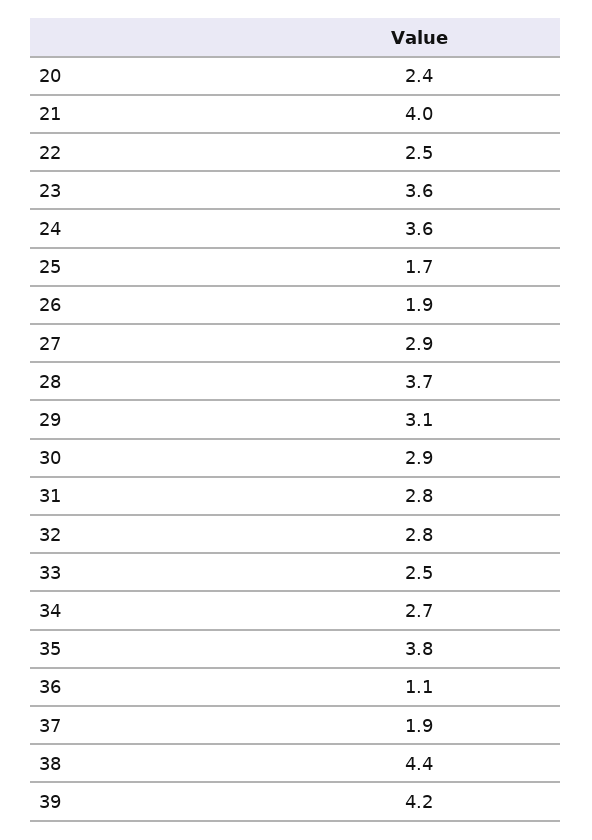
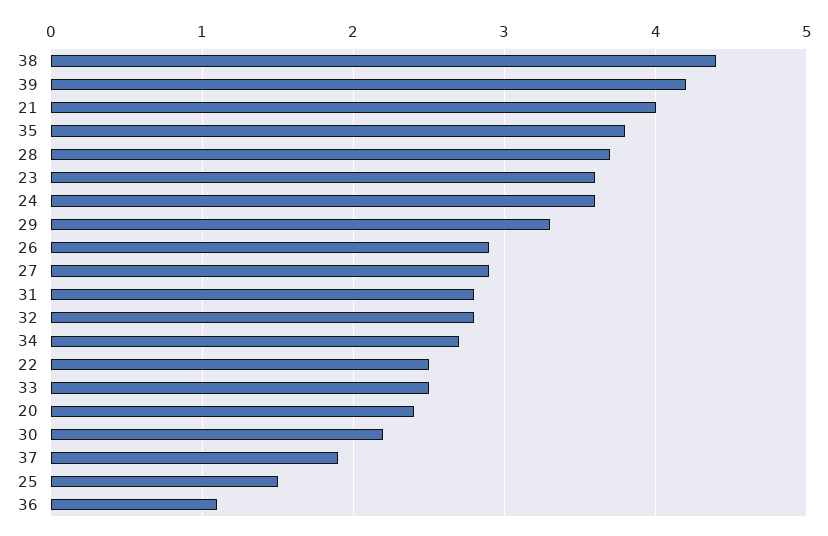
25: 1.7 -> 1.5
26: 1.9 -> 2.9
29: 3.1 -> 3.3
30: 2.9 -> 2.2

